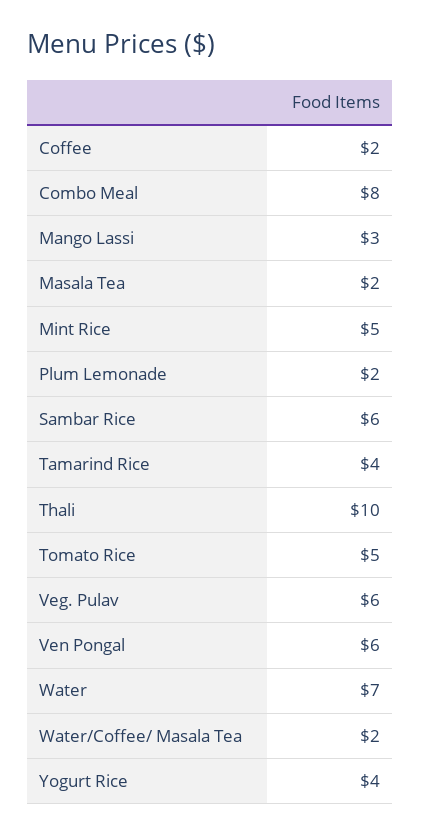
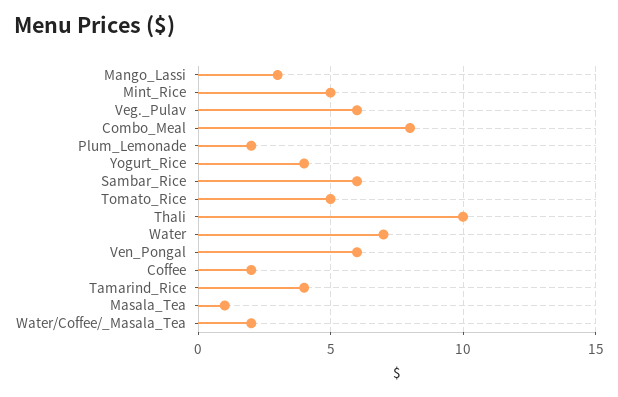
Masala Tea: 2 -> 1

